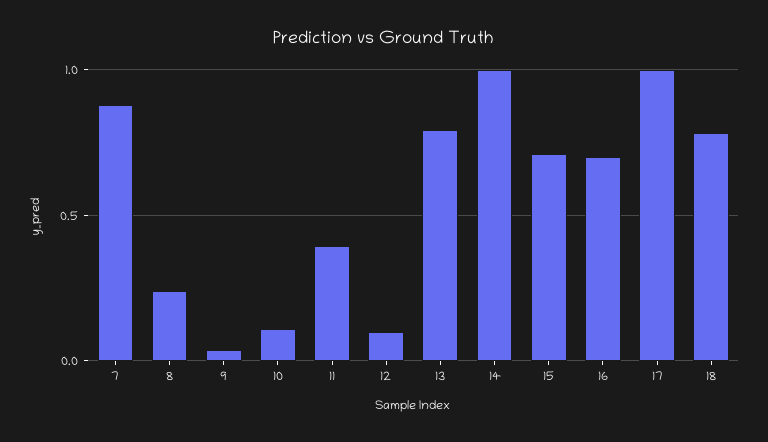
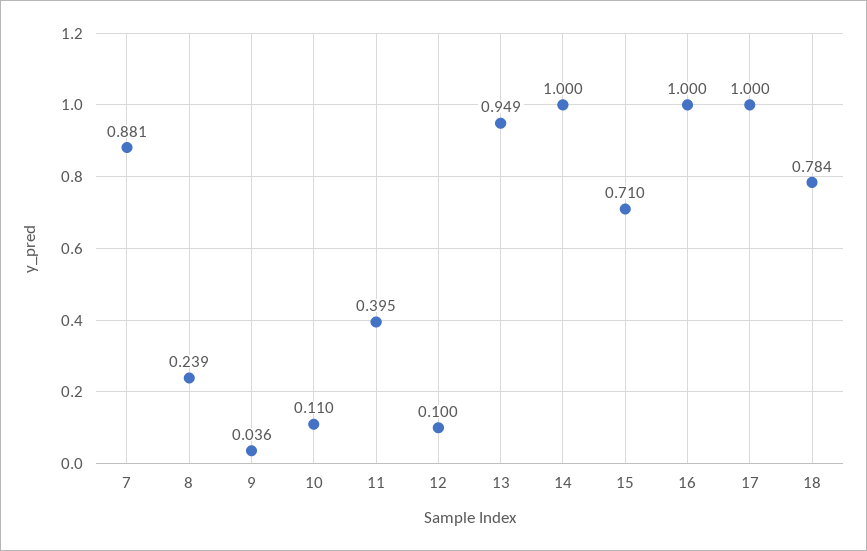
13: 0.8 -> 0.949
16: 0.7 -> 1

